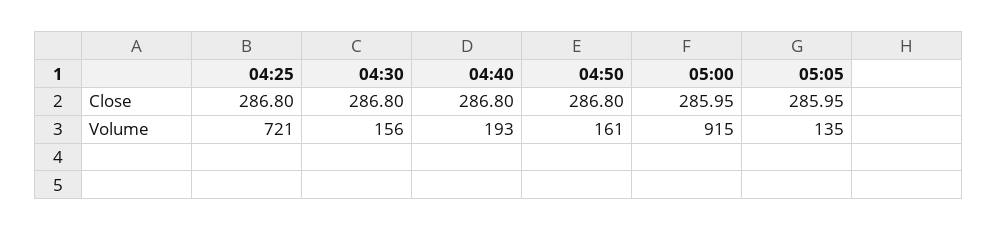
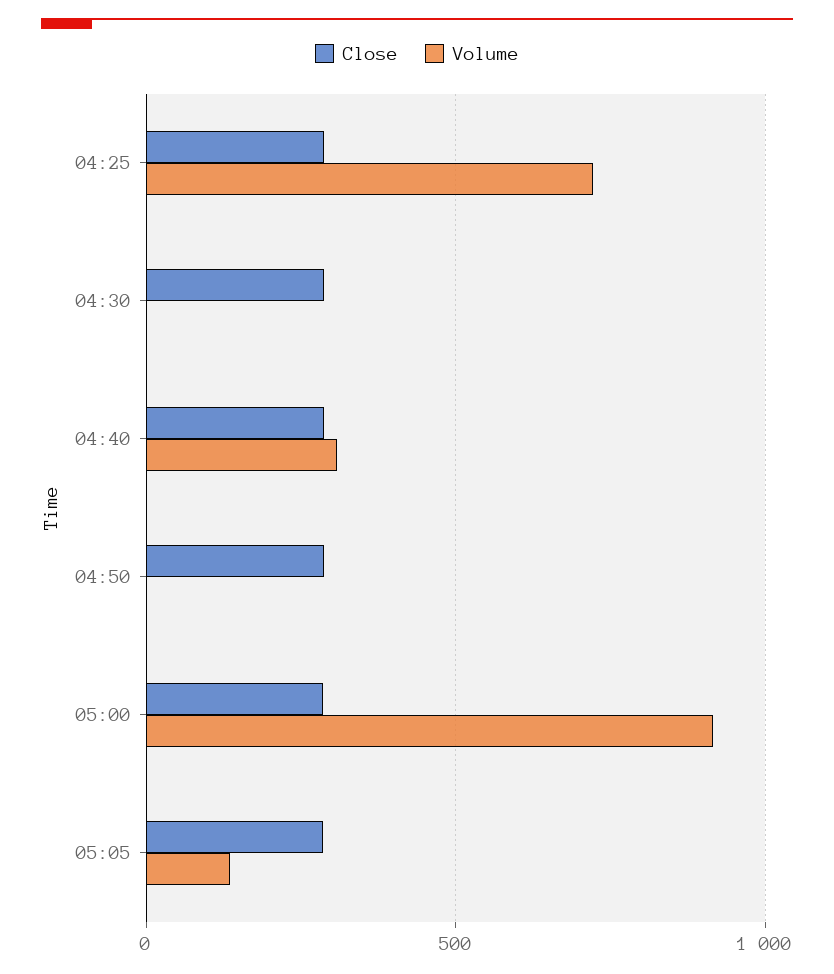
Volume, 04:30: 156 -> 0
Volume, 04:40: 193 -> 300
Volume, 04:50: 161 -> 0

